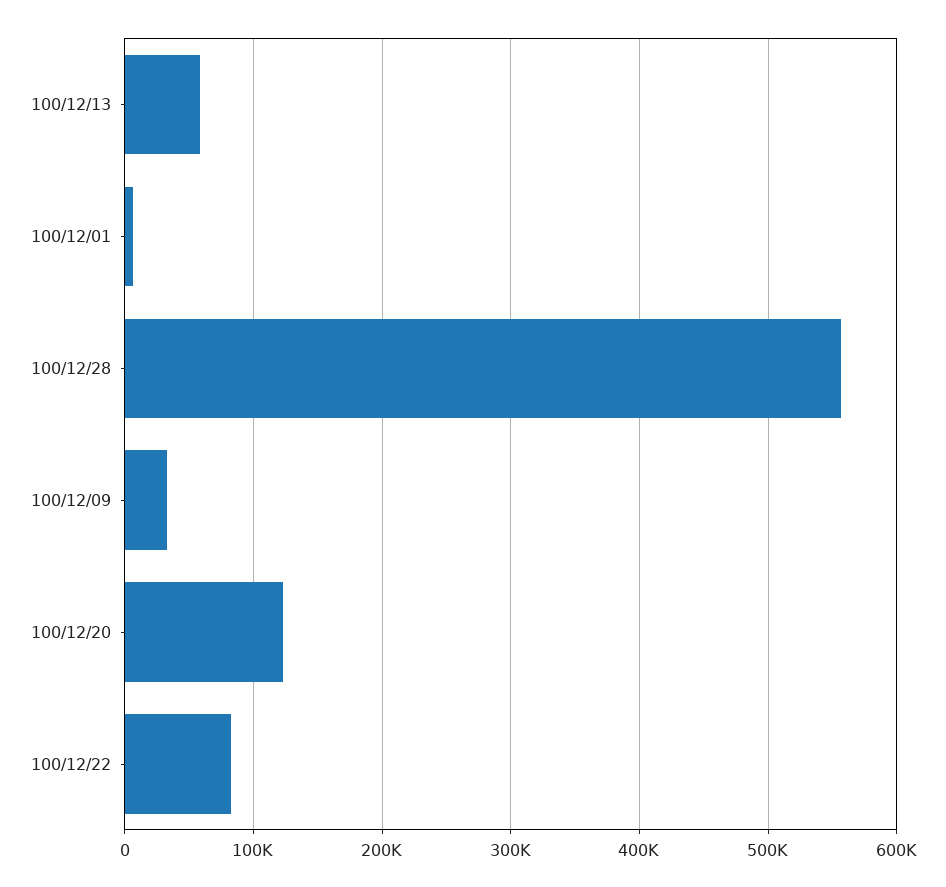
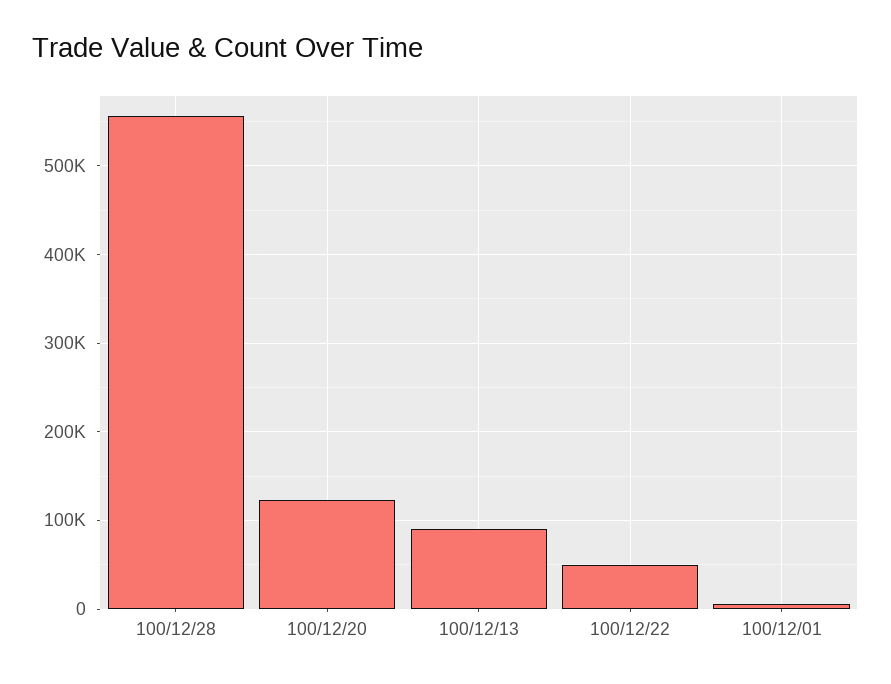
100/12/13: 60000 -> 90000
100/12/09: 30000 -> none
100/12/22: 80000 -> 50000

